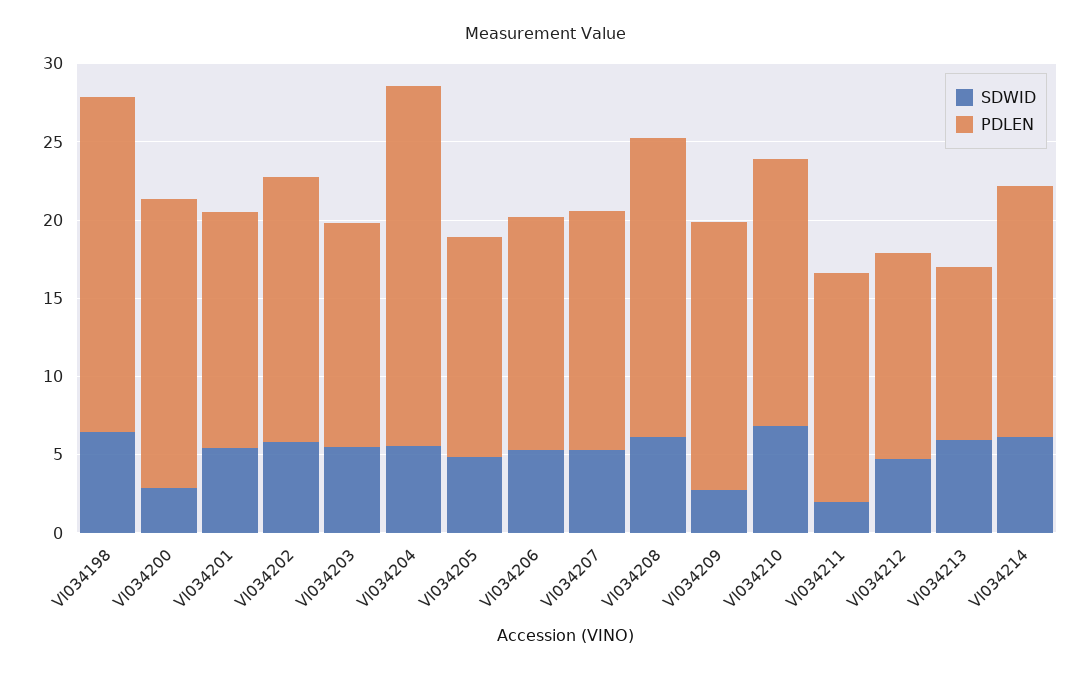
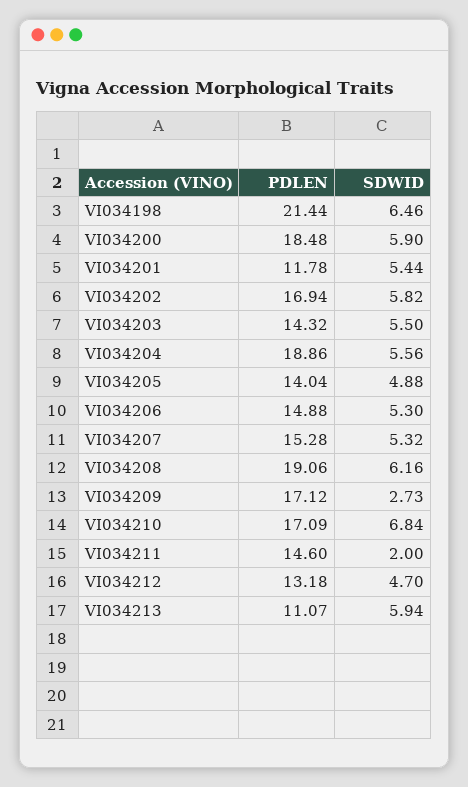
SDWID, VI034200: 3 -> 5.9
PDLEN, VI034201: 15 -> 11.78
PDLEN, VI034204: 23 -> 18.86
SDWID, VI034214: 6 -> none
PDLEN, VI034214: 16 -> none

